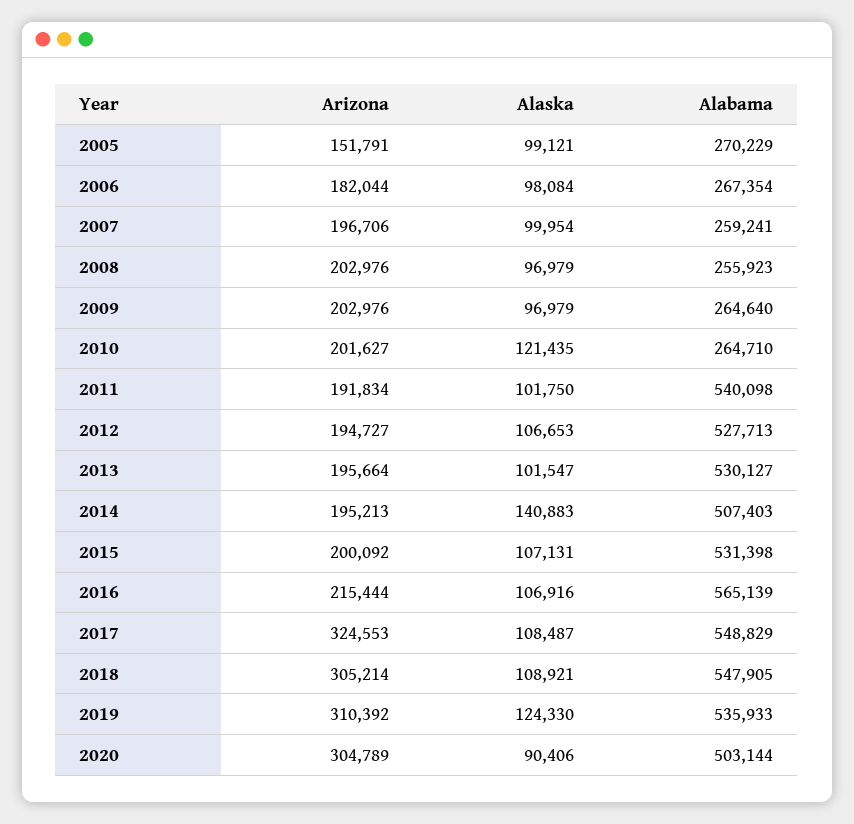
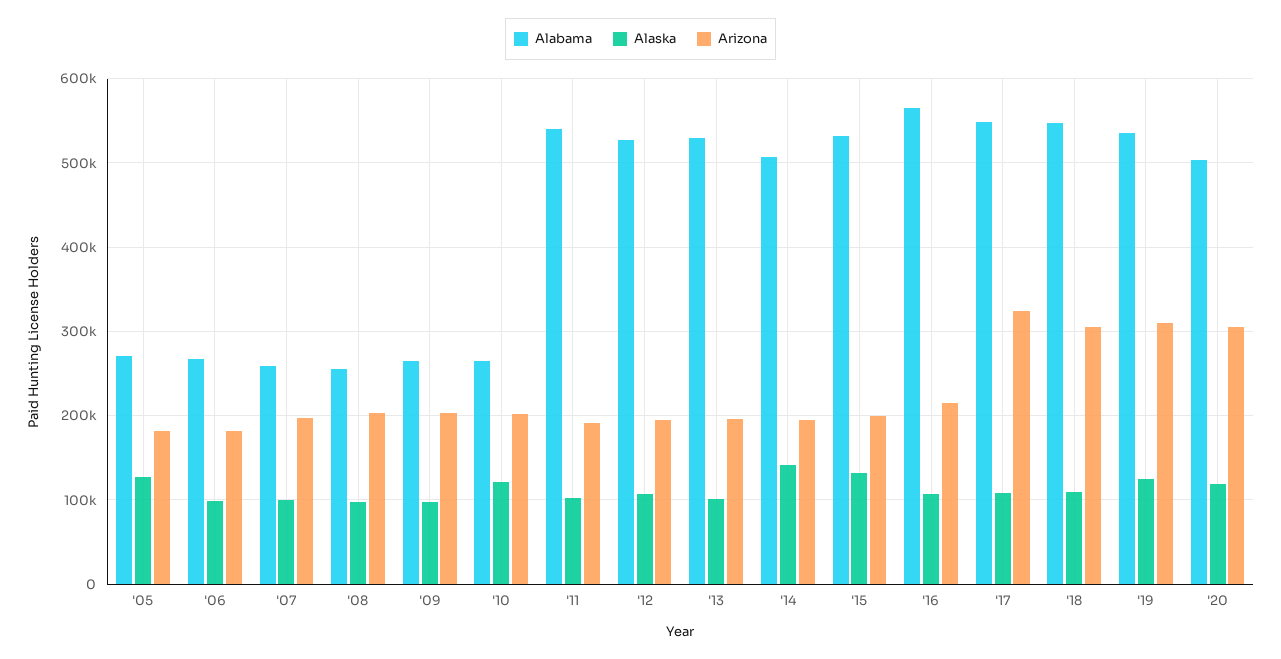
Arizona, 2005: 151791 -> 180000
Alaska, 2005: 99121 -> 130000
Alaska, 2015: 107131 -> 130000
Alaska, 2020: 90406 -> 120000

